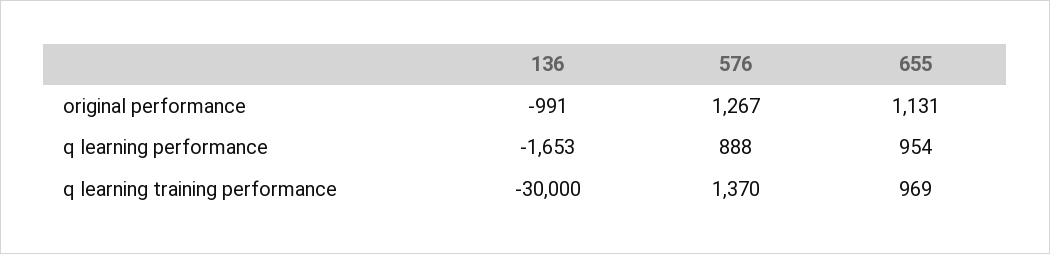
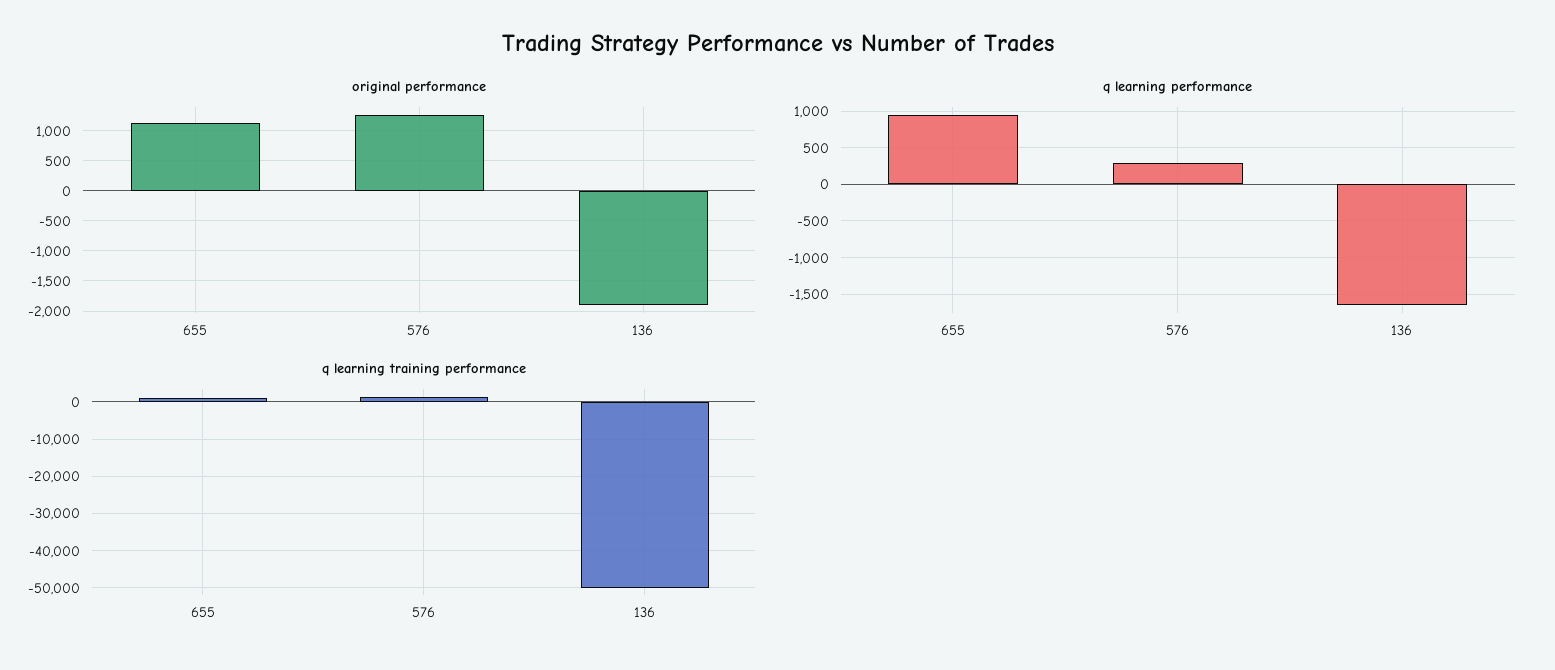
original performance, 136: -991 -> -1900
q learning performance, 576: 888 -> 300
q learning training performance, 136: -30000 -> -50000

